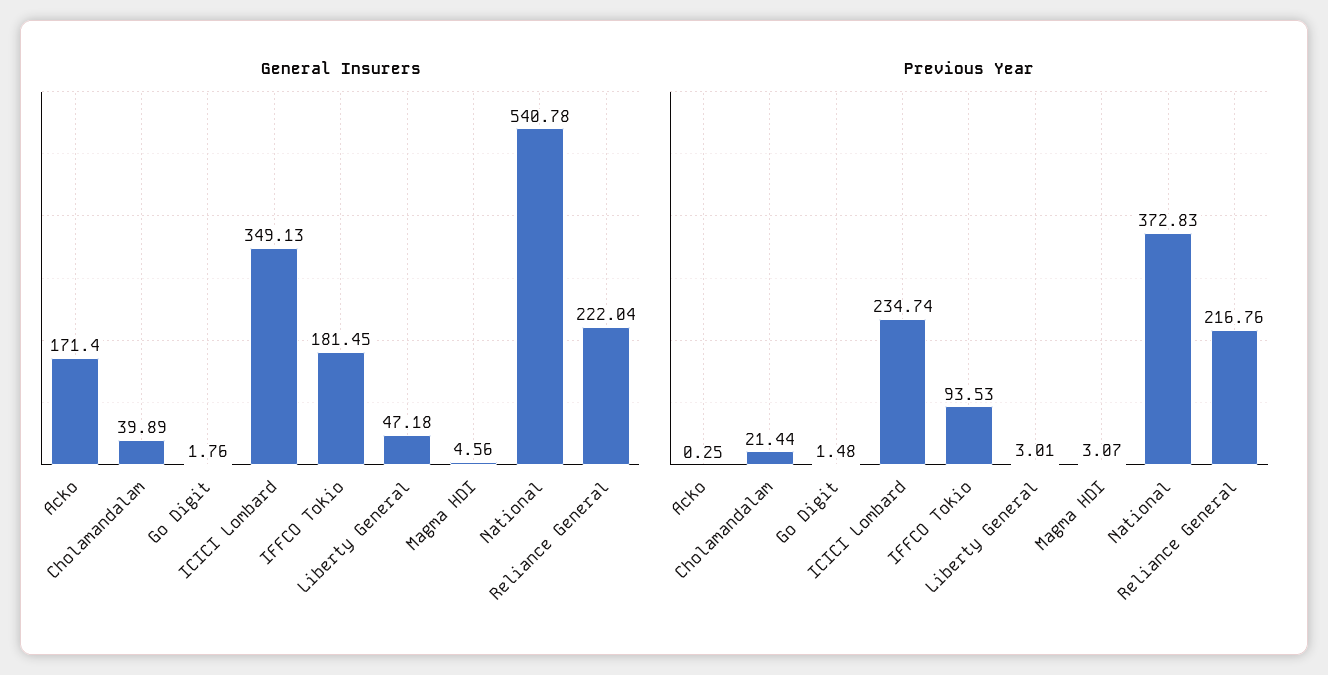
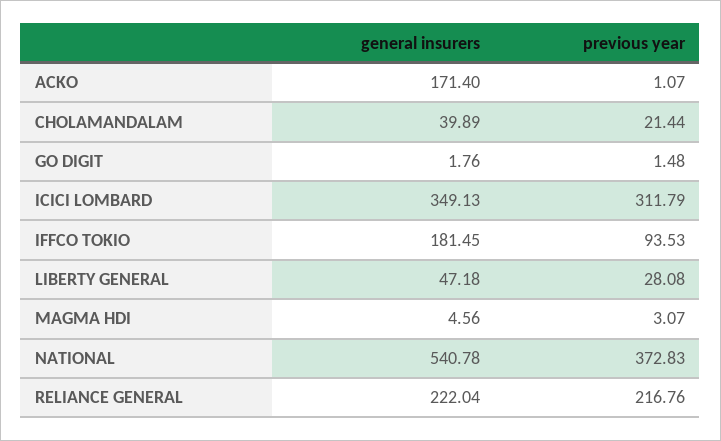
Previous Year, Acko: 0.25 -> 1.07
Previous Year, ICICI Lombard: 234.74 -> 311.79
Previous Year, Liberty General: 3.01 -> 28.08

